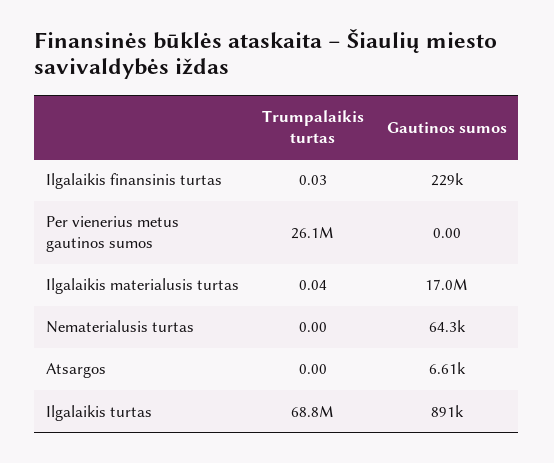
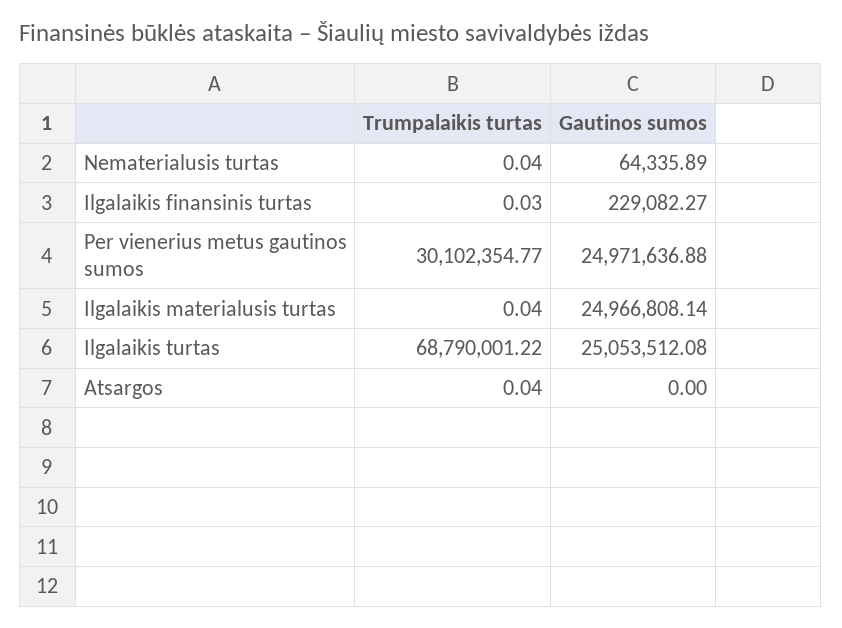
Trumpalaikis turtas, Per vienerius metus gautinos sumos: 26100000 -> 30102354.77
Gautinos sumos, Per vienerius metus gautinos sumos: 0 -> 24971636.88
Gautinos sumos, Ilgalaikis materialusis turtas: 17000000 -> 24966808.14
Trumpalaikis turtas, Nematerialusis turtas: 0 -> 0.04
Trumpalaikis turtas, Atsargos: 0 -> 0.04
Gautinos sumos, Atsargos: 6610 -> 0
Gautinos sumos, Ilgalaikis turtas: 891000 -> 25053512.08

